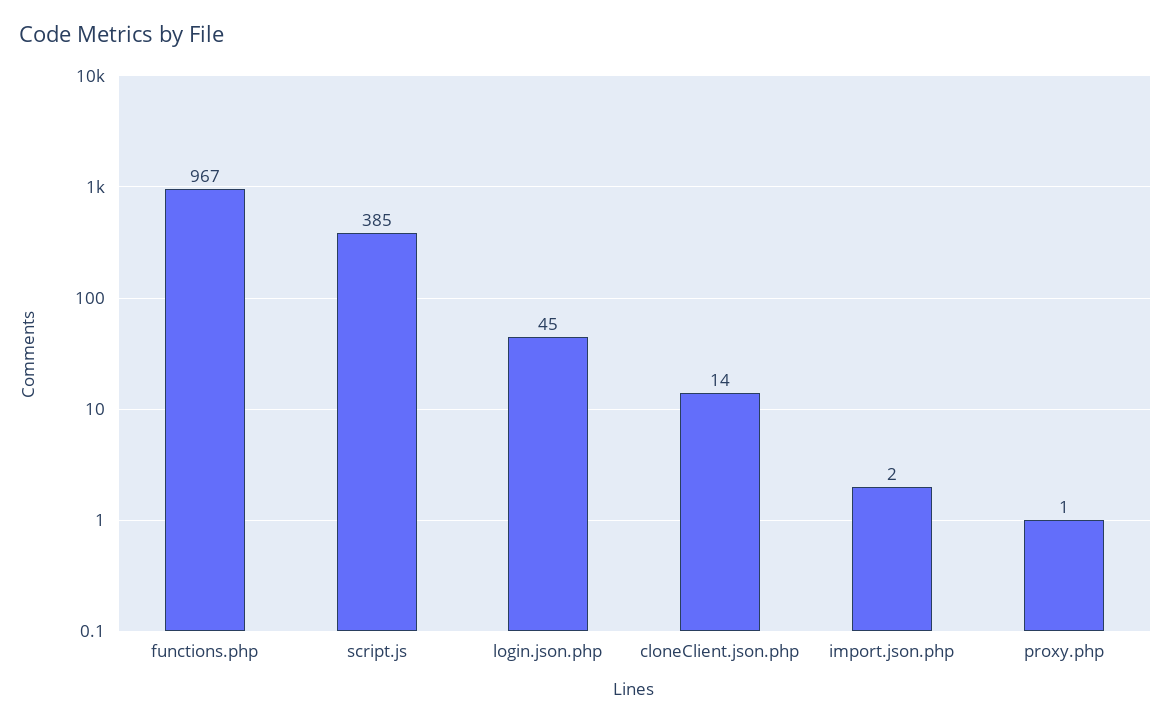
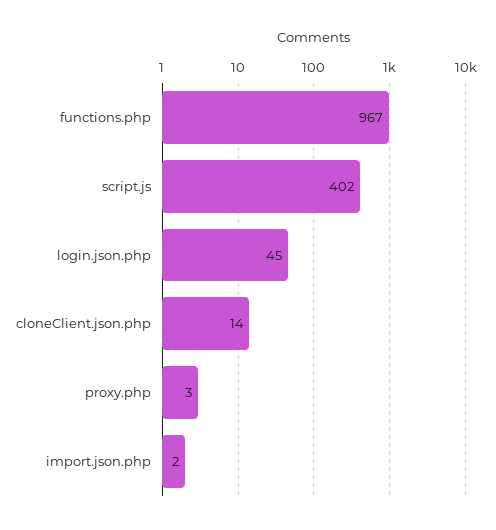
script.js: 385 -> 402
proxy.php: 1 -> 3

